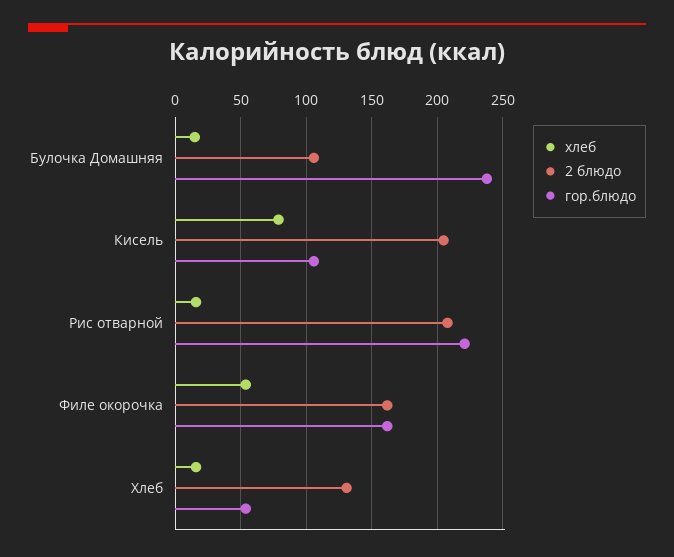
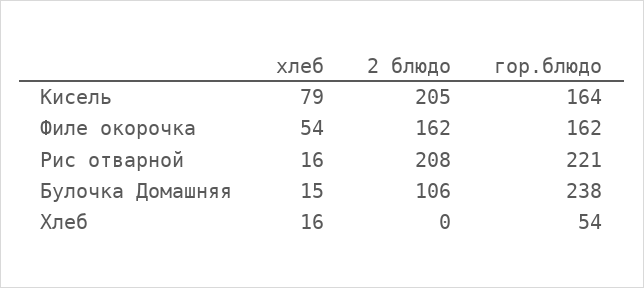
гор.блюдо, Кисель: 105 -> 164
2 блюдо, Хлеб: 130 -> 0

